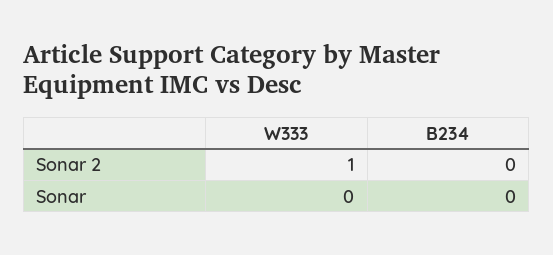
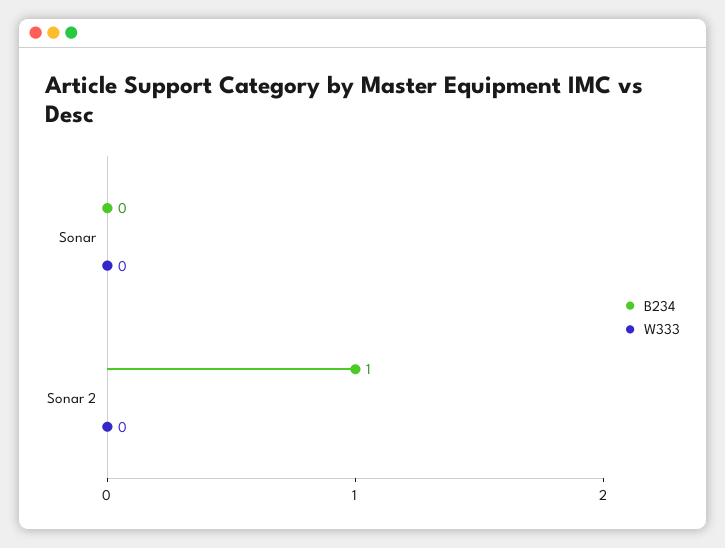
W333, Sonar 2: 1 -> 0
B234, Sonar 2: 0 -> 1

